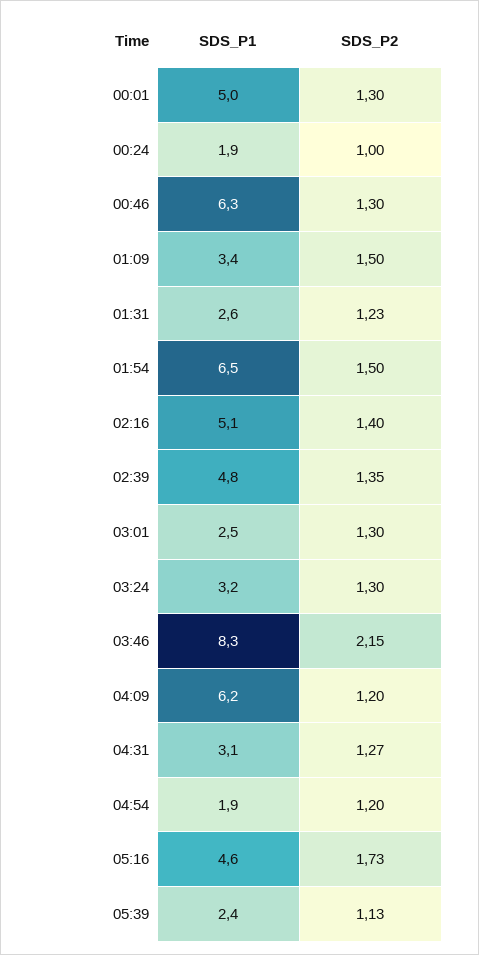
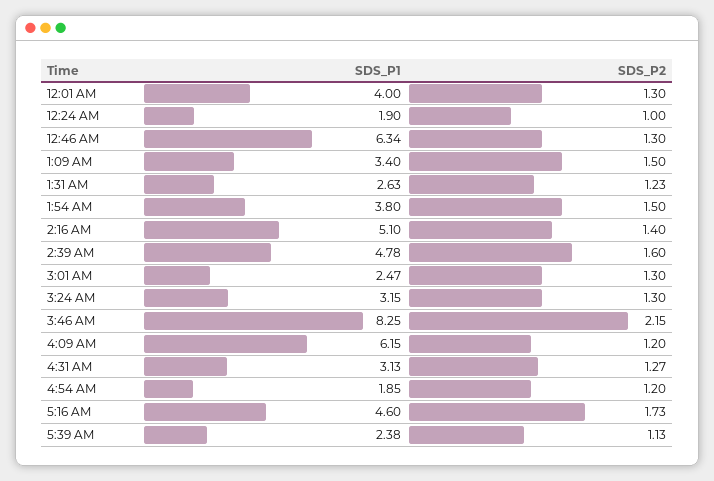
SDS_P1, 00:01: 5 -> 4
SDS_P1, 01:54: 6.5 -> 3.8
SDS_P2, 02:39: 1.35 -> 1.6

